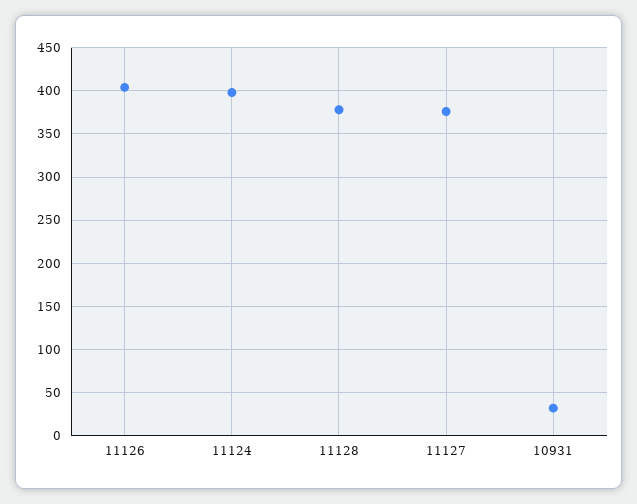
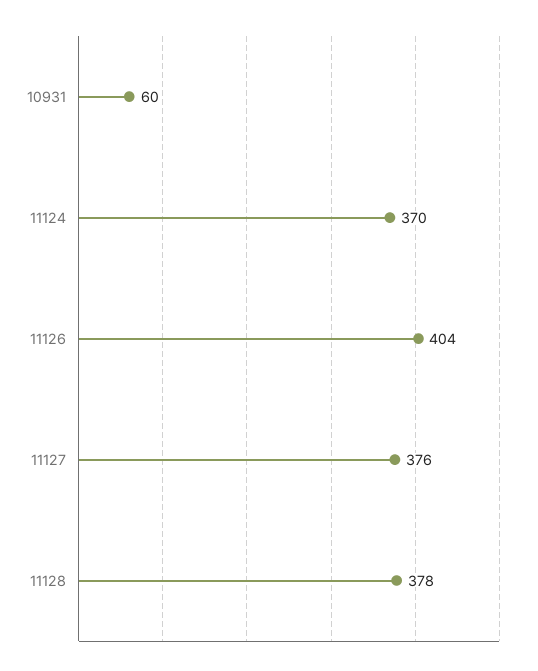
11124: 400 -> 370
10931: 30 -> 60

